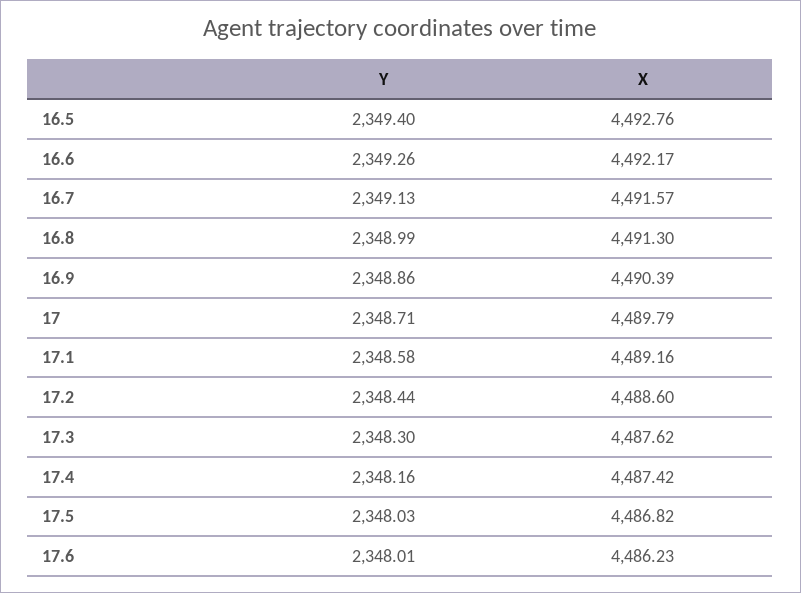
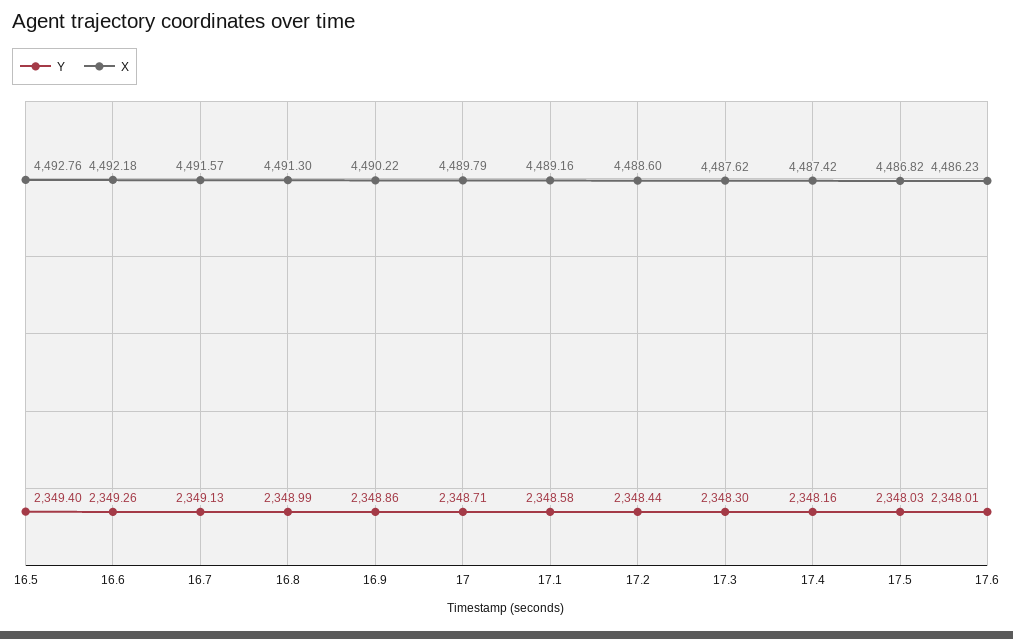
X, 16.6: 4492.17 -> 4492.18
X, 16.9: 4490.39 -> 4490.22

